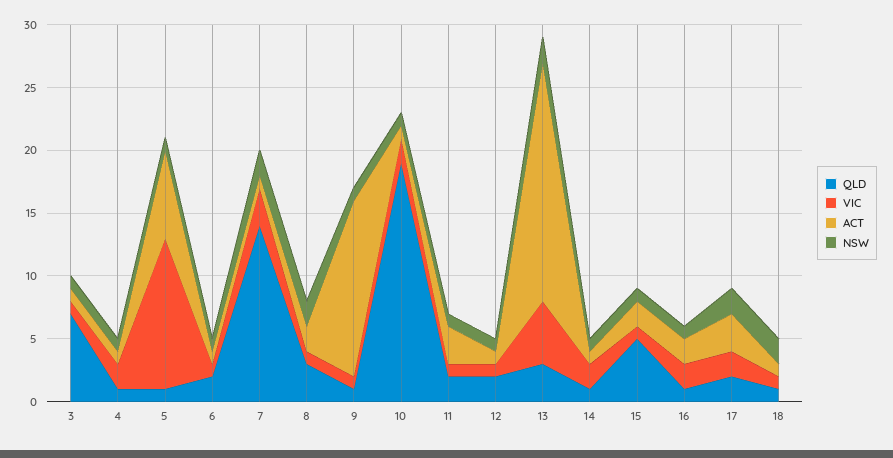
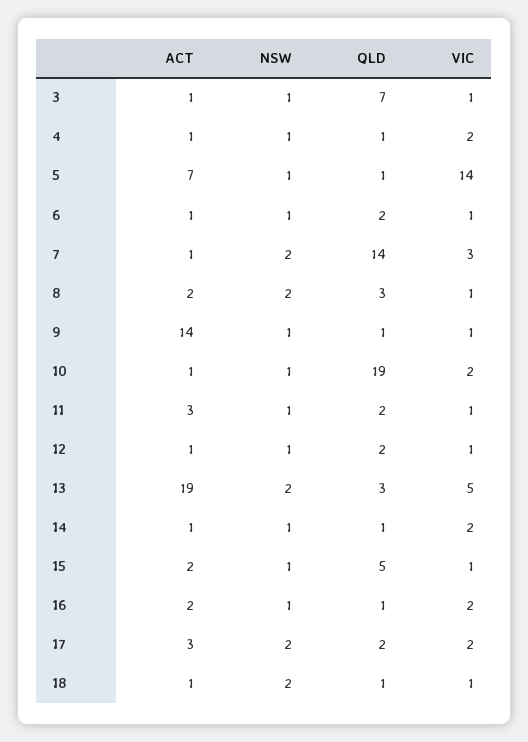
VIC, 5: 12 -> 14

